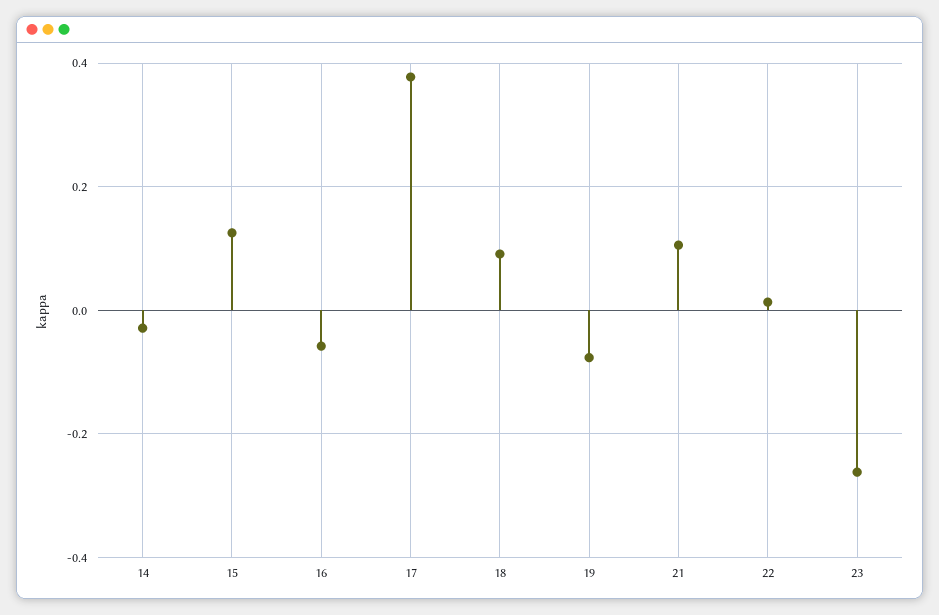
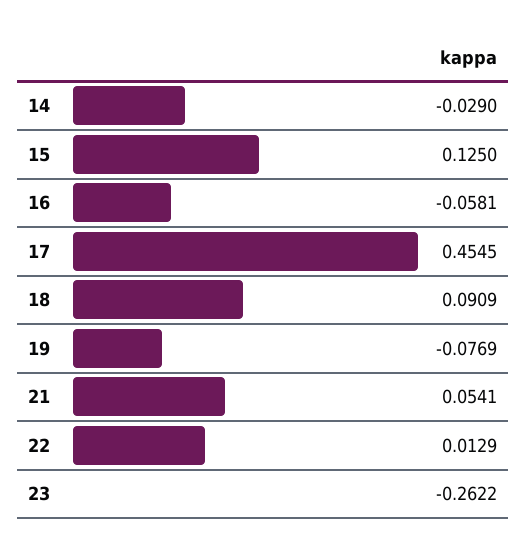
17: 0.38 -> 0.4545
21: 0.1 -> 0.0541

